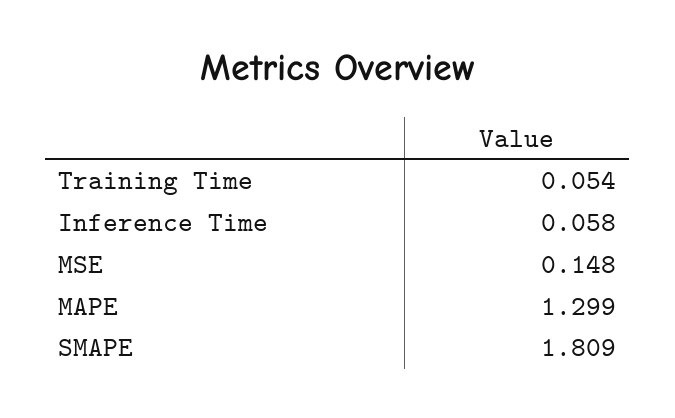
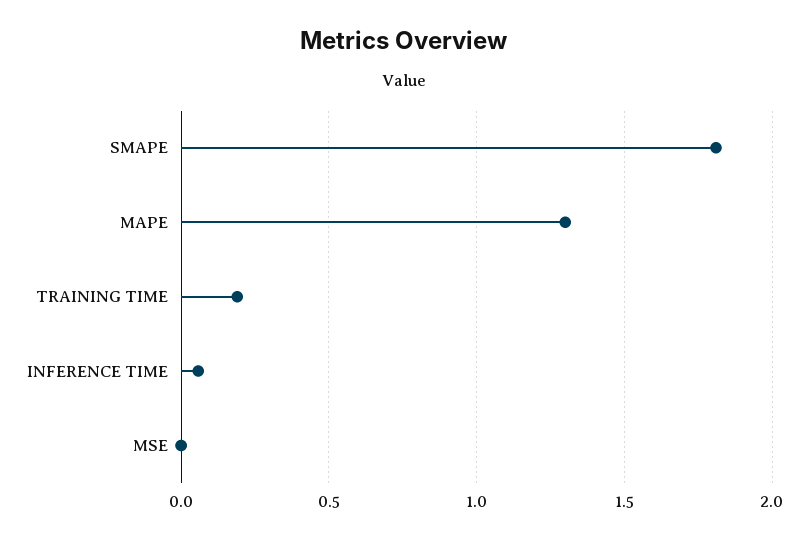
Training Time: 0.054 -> 0.2
MSE: 0.148 -> 0

